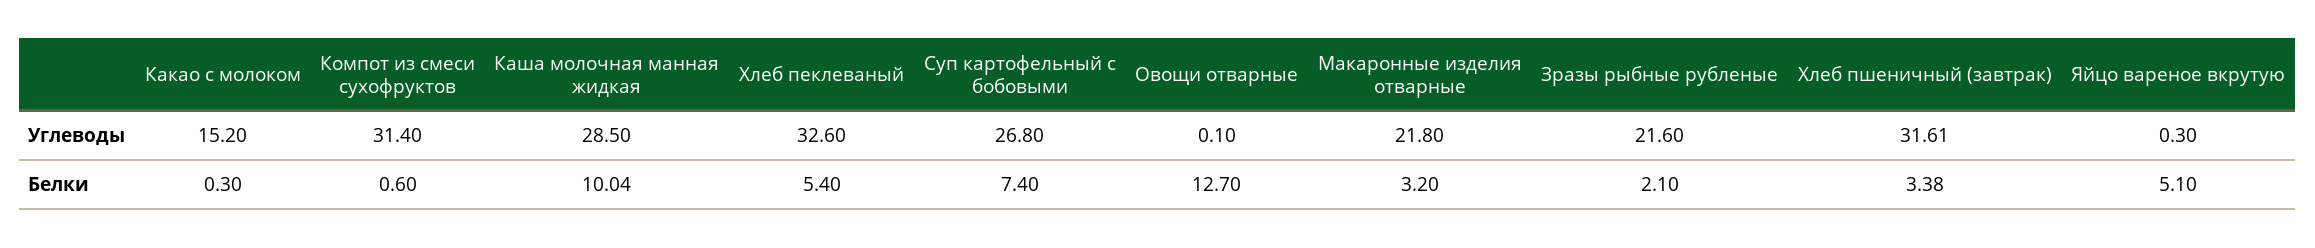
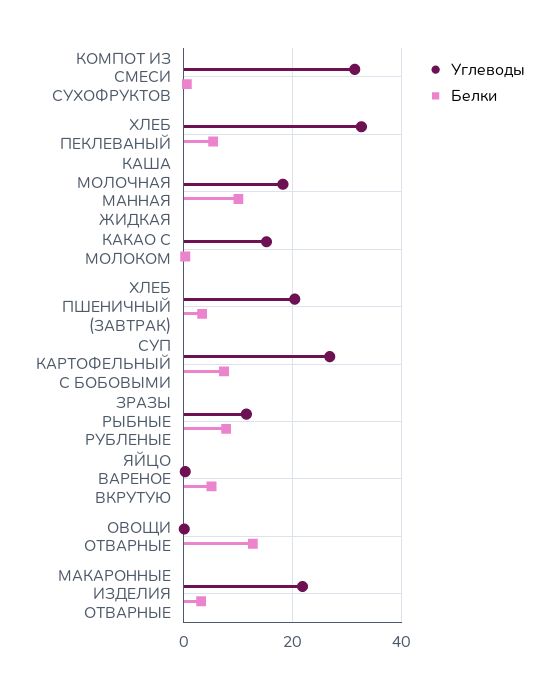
Углеводы, Каша молочная манная жидкая: 28.5 -> 18
Углеводы, Зразы рыбные рубленые: 21.6 -> 12
Углеводы, Хлеб пшеничный (завтрак): 31.61 -> 20
Белки, Зразы рыбные рубленые: 2.1 -> 8

